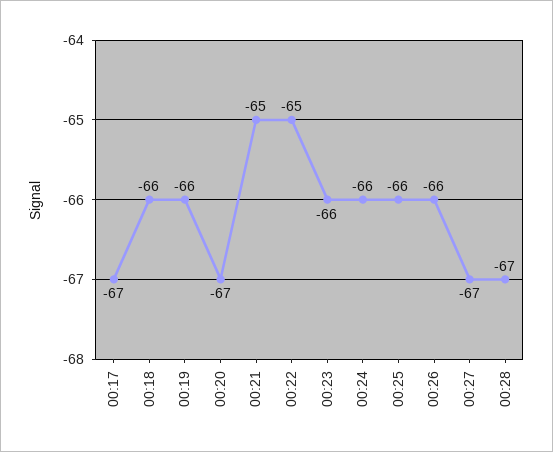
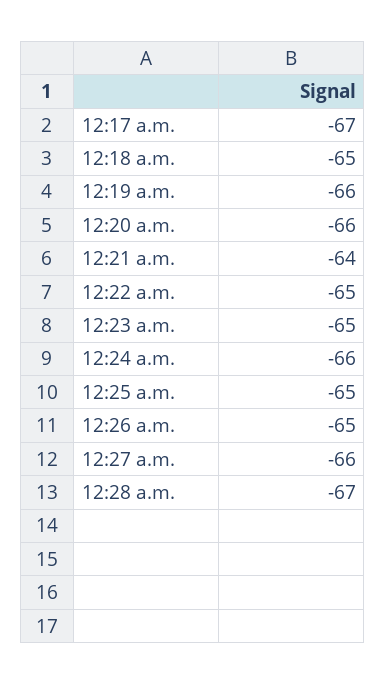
00:18: -66 -> -65
00:20: -67 -> -66
00:21: -65 -> -64
00:23: -66 -> -65
00:25: -66 -> -65
00:26: -66 -> -65
00:27: -67 -> -66

